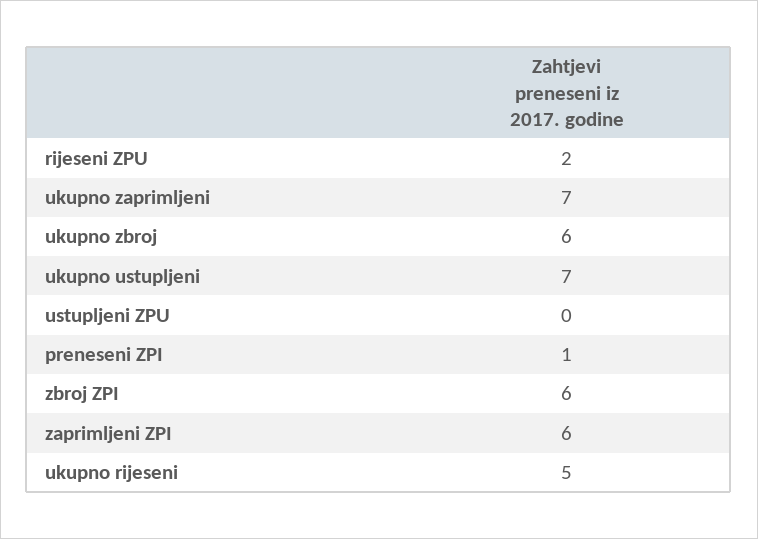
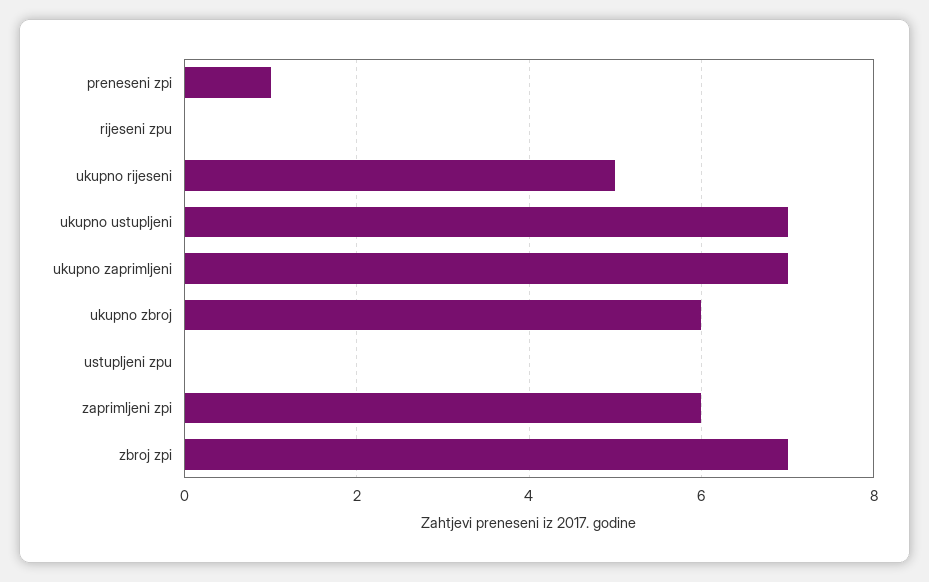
rijeseni ZPU: 2 -> 0
zbroj ZPI: 6 -> 7

